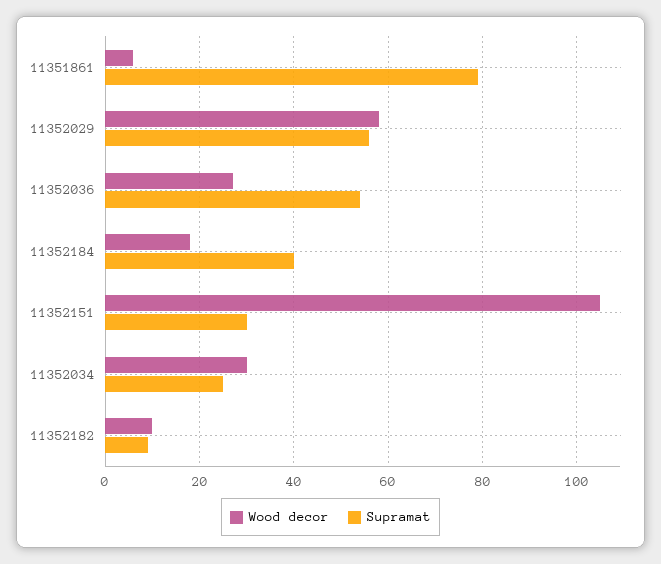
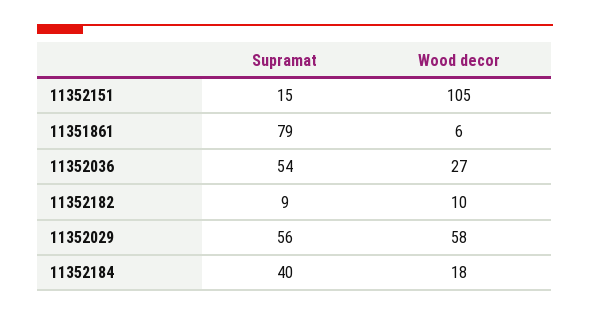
Supramat, 11352151: 30 -> 15
Wood decor, 11352034: 30 -> none
Supramat, 11352034: 25 -> none

